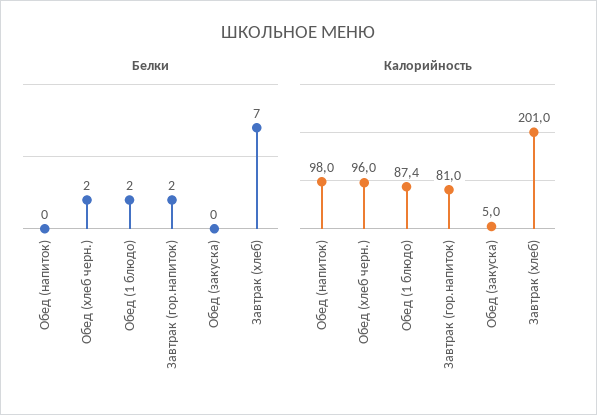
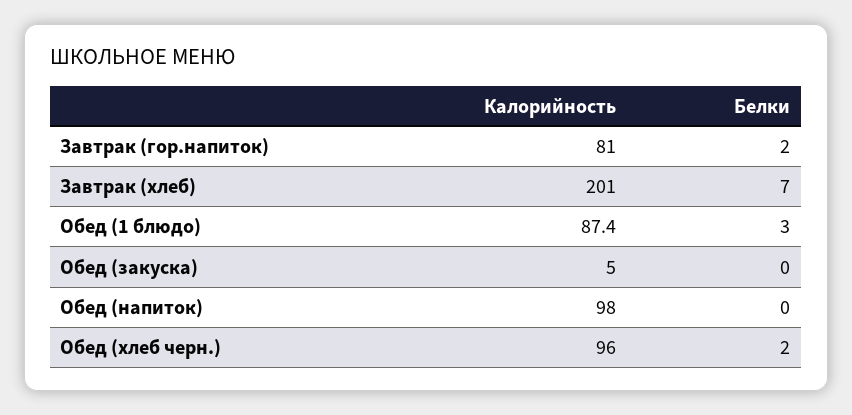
Белки, Обед (1 блюдо): 2 -> 3

